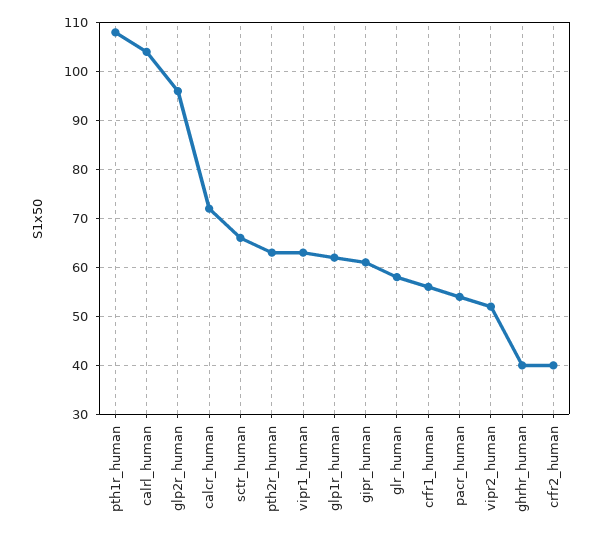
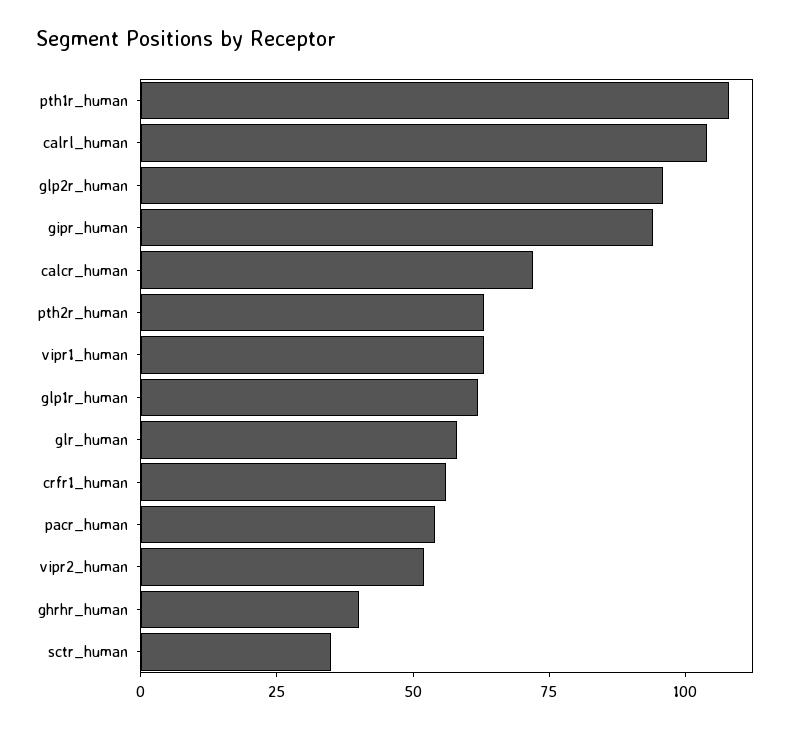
sctr_human: 65 -> 35
gipr_human: 60 -> 95
crfr2_human: 40 -> none

